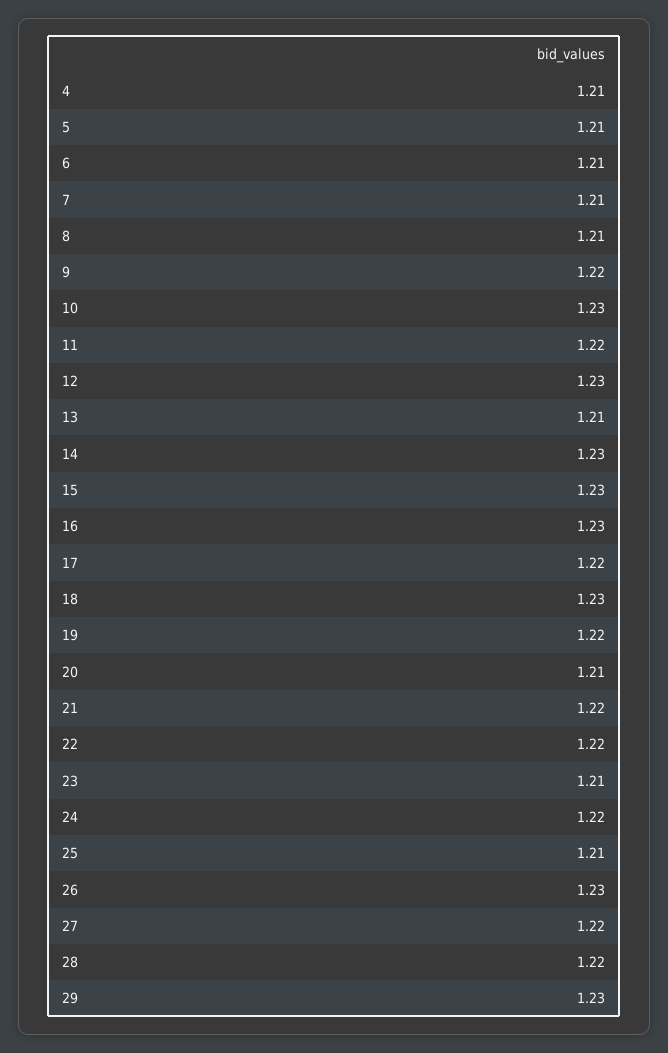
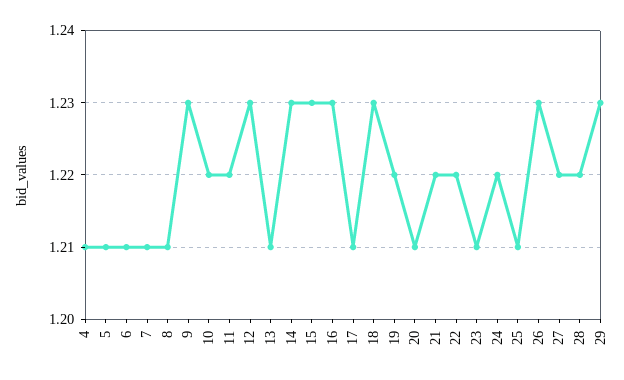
9: 1.22 -> 1.23
10: 1.23 -> 1.22
17: 1.22 -> 1.21

